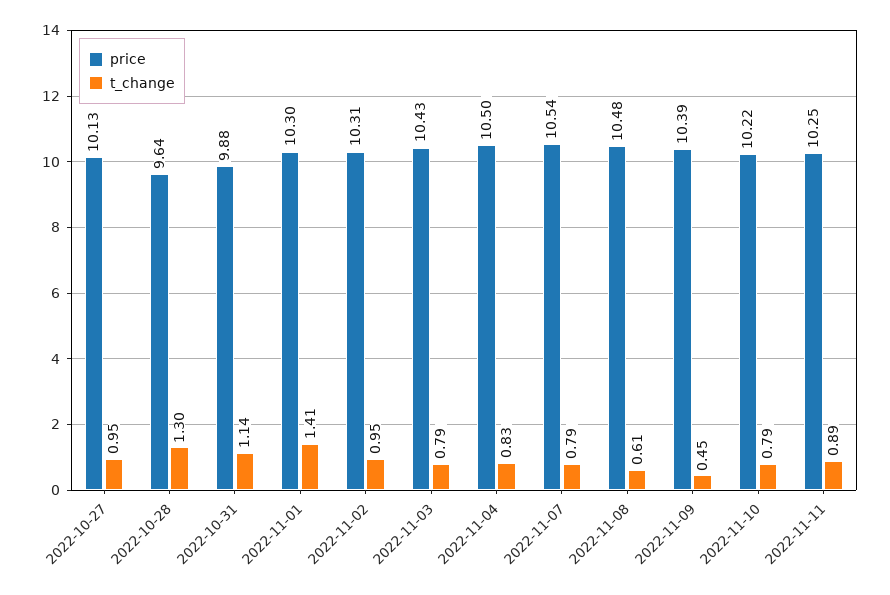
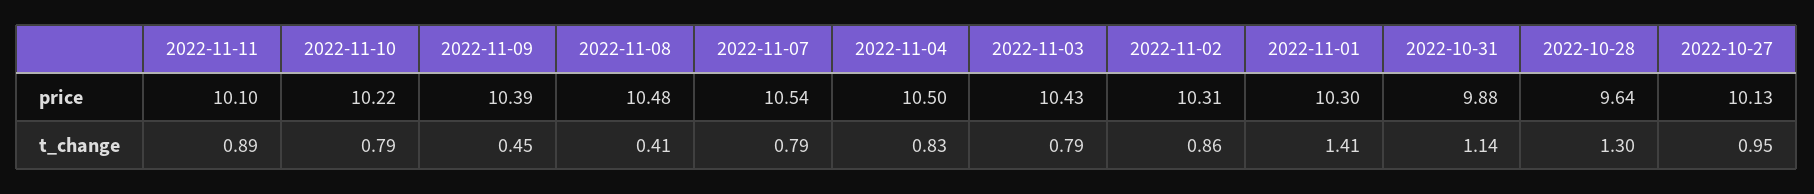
t_change, 2022-11-02: 0.95 -> 0.86
t_change, 2022-11-08: 0.61 -> 0.41
price, 2022-11-11: 10.25 -> 10.1

